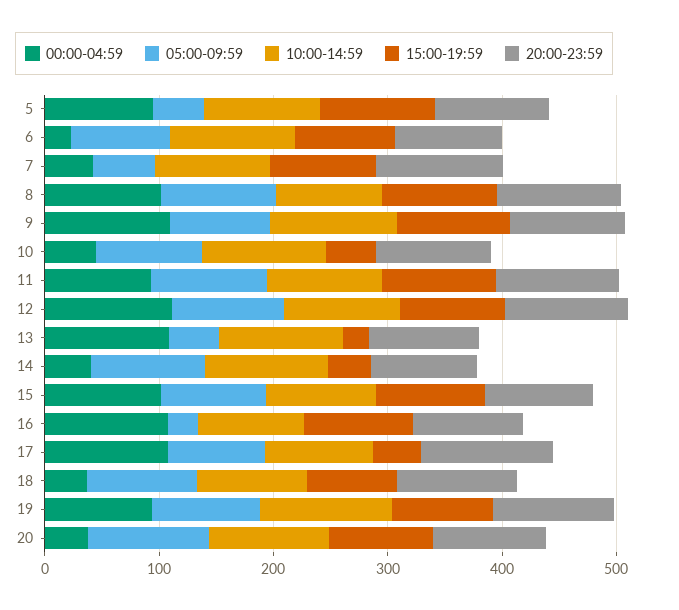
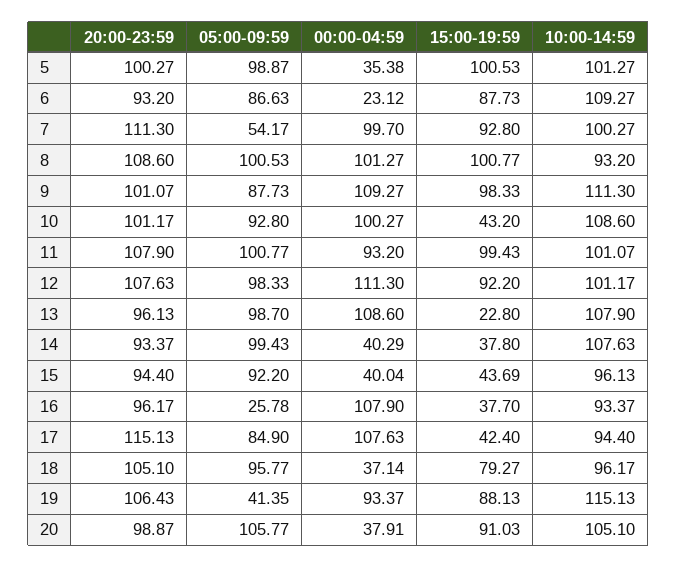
00:00-04:59, 5: 100 -> 35.38
05:00-09:59, 5: 40 -> 98.87
00:00-04:59, 7: 40 -> 99.7
00:00-04:59, 10: 40 -> 100.27
05:00-09:59, 13: 40 -> 98.7
00:00-04:59, 15: 100 -> 40.04
15:00-19:59, 15: 100 -> 43.69
15:00-19:59, 16: 100 -> 37.7
05:00-09:59, 19: 100 -> 41.35

